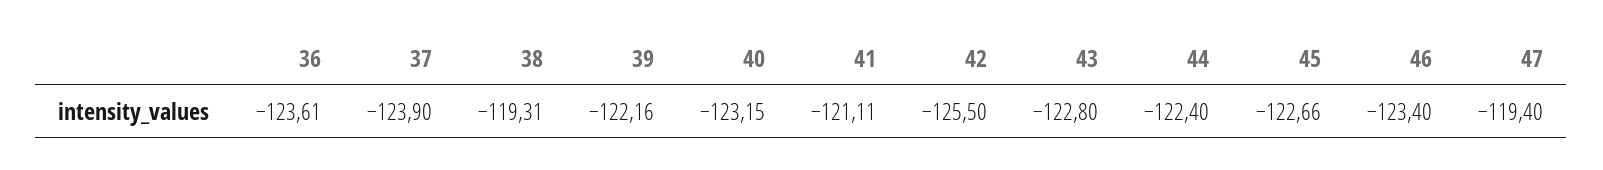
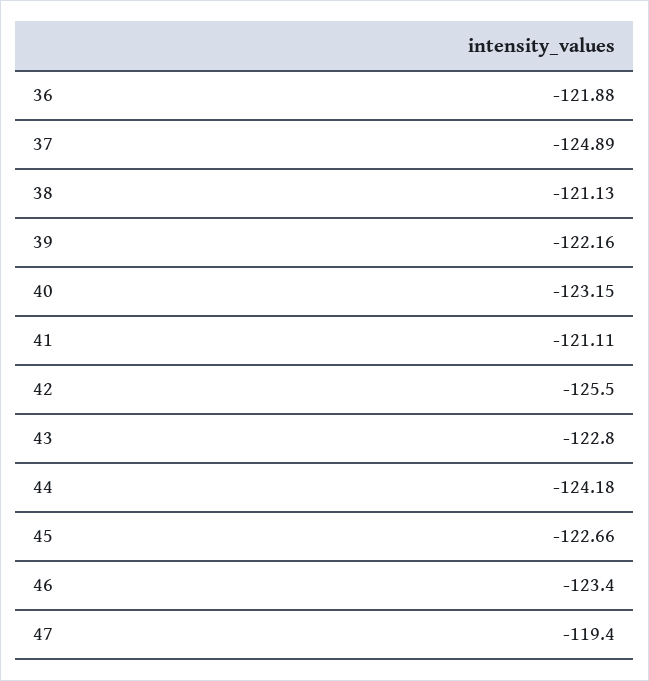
36: -123.61 -> -121.88
37: -123.9 -> -124.89
38: -119.31 -> -121.13
44: -122.4 -> -124.18

